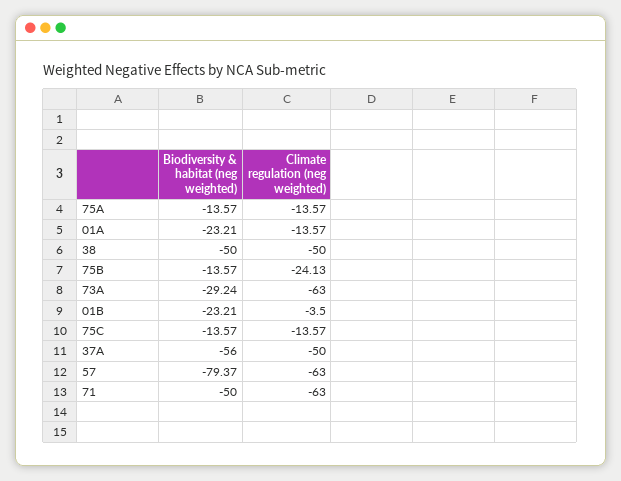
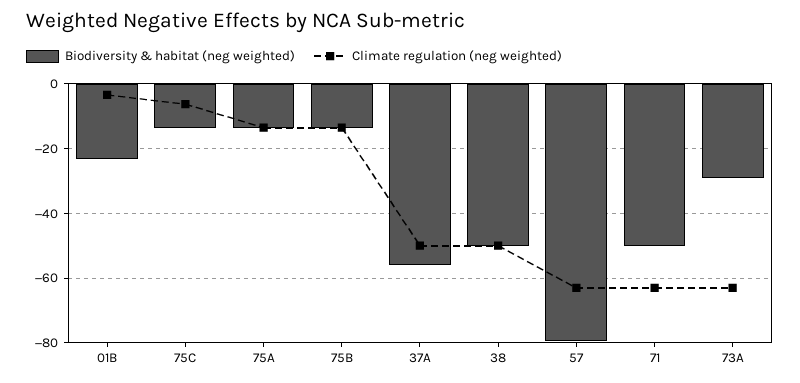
Biodiversity & habitat (neg weighted), 01A: -23.21 -> none
Climate regulation (neg weighted), 01A: -13.57 -> none
Climate regulation (neg weighted), 75B: -24.13 -> -14
Climate regulation (neg weighted), 75C: -13.57 -> -6

